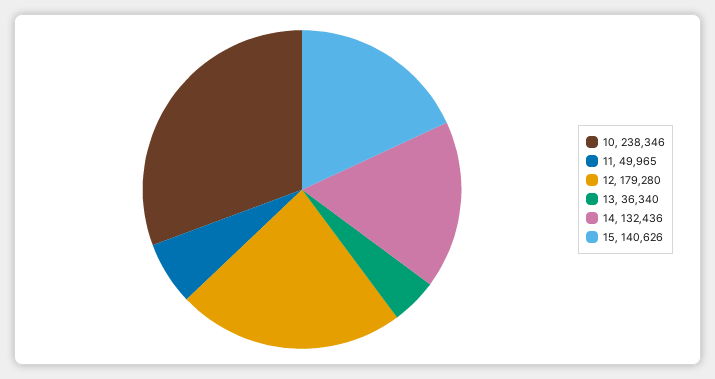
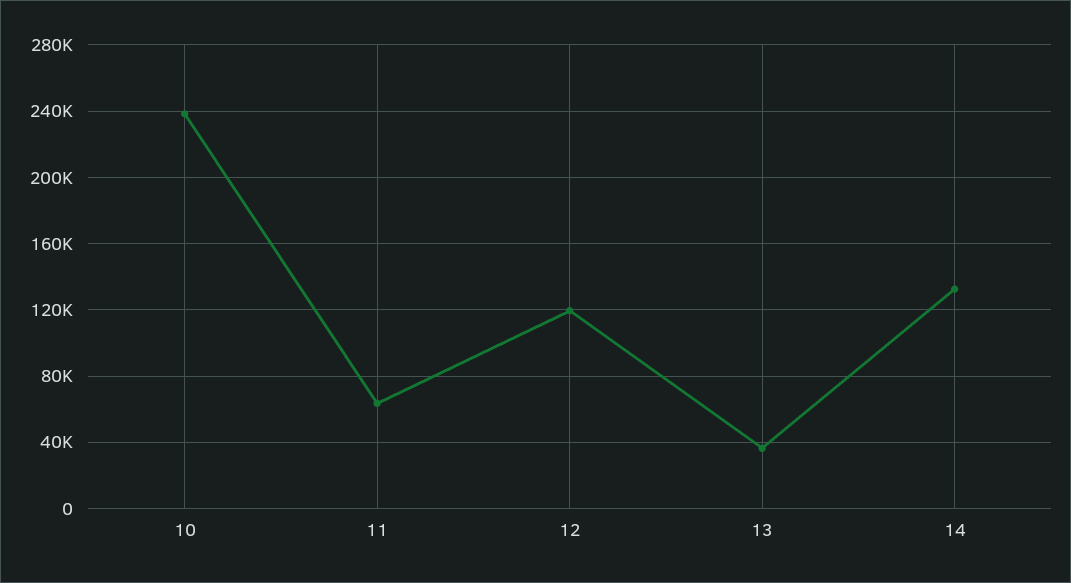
11: 49965 -> 65000
12: 179280 -> 120000
15: 140626 -> none

